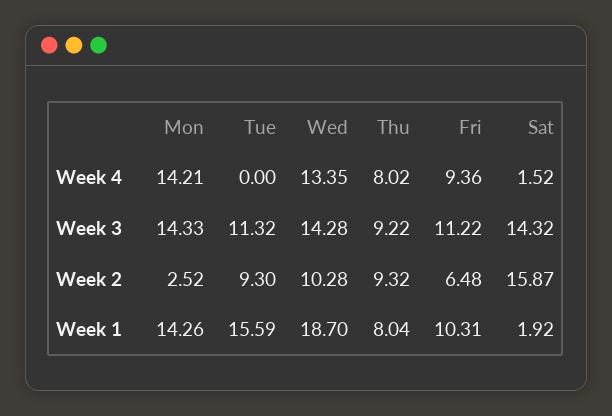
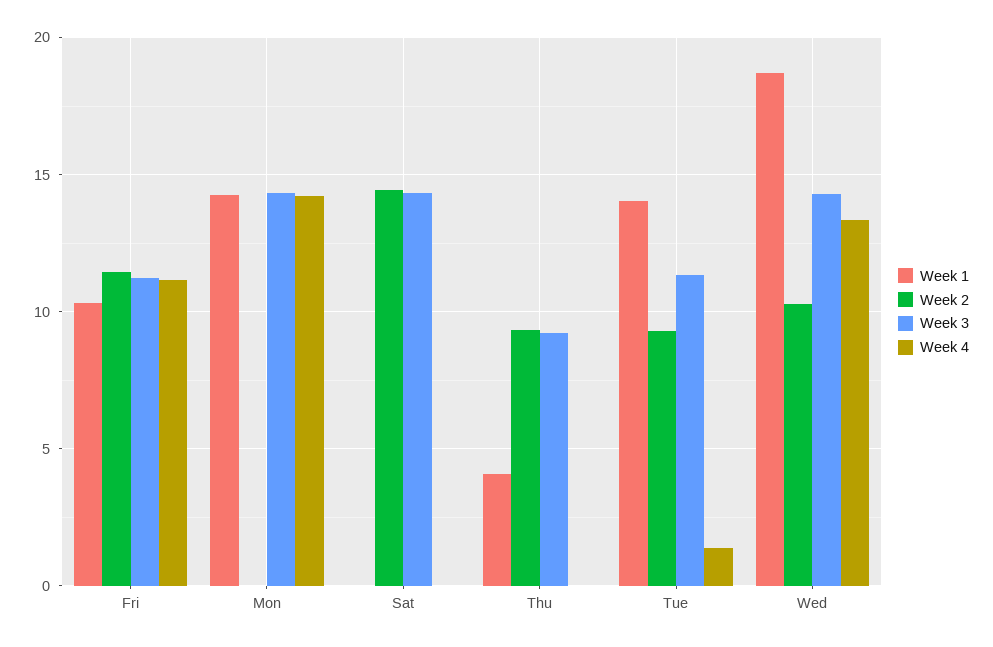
Week 4, Tue: 0 -> 1.5
Week 4, Thu: 8.02 -> 0
Week 4, Fri: 9.36 -> 11
Week 4, Sat: 1.52 -> 0
Week 2, Mon: 2.52 -> 0
Week 2, Fri: 6.48 -> 11.5
Week 2, Sat: 15.87 -> 14.5
Week 1, Tue: 15.59 -> 14
Week 1, Thu: 8.04 -> 4
Week 1, Sat: 1.92 -> 0

